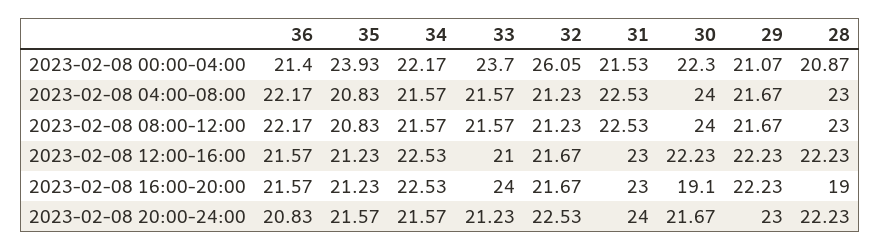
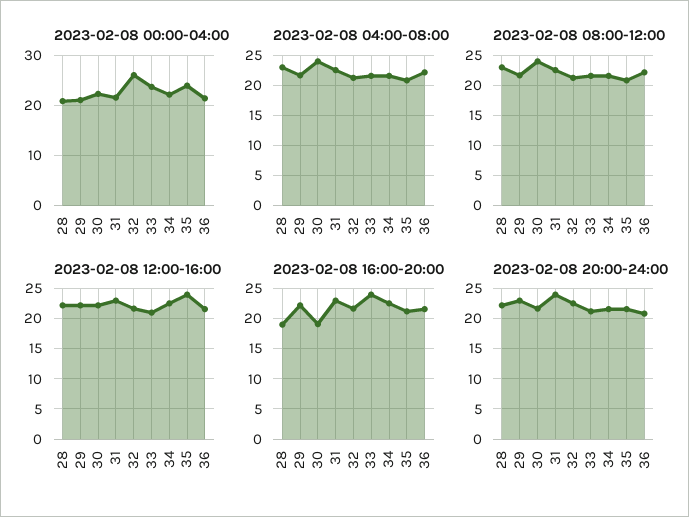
2023-02-08 12:00-16:00, 35: 21.23 -> 24

